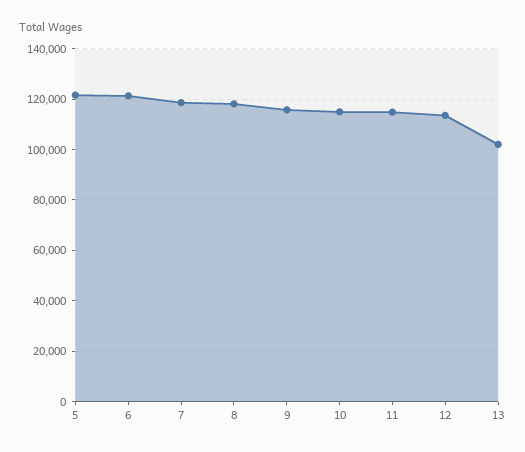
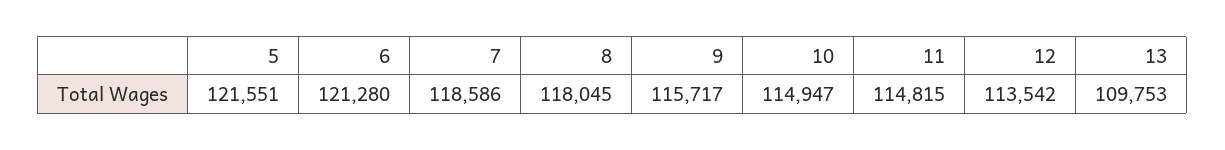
13: 102500 -> 109753

